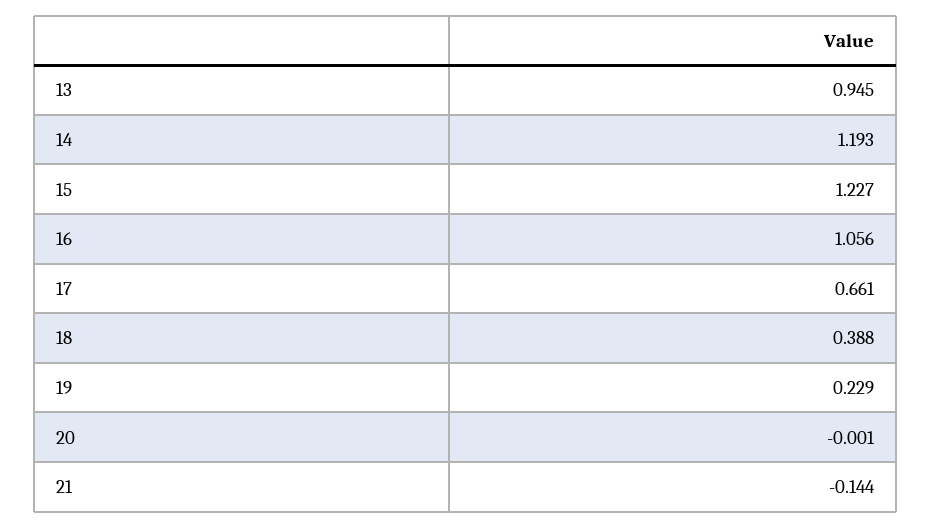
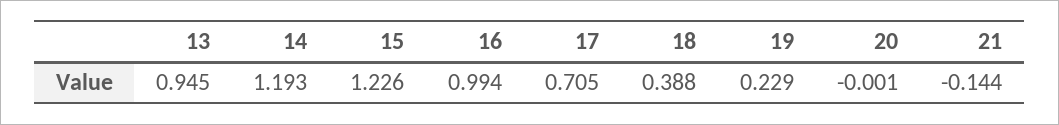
15: 1.227 -> 1.226
16: 1.056 -> 0.994
17: 0.661 -> 0.705

